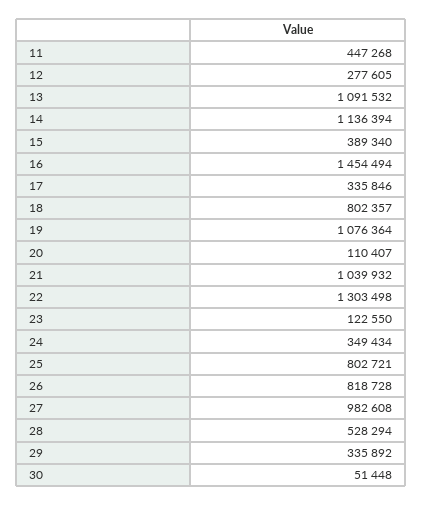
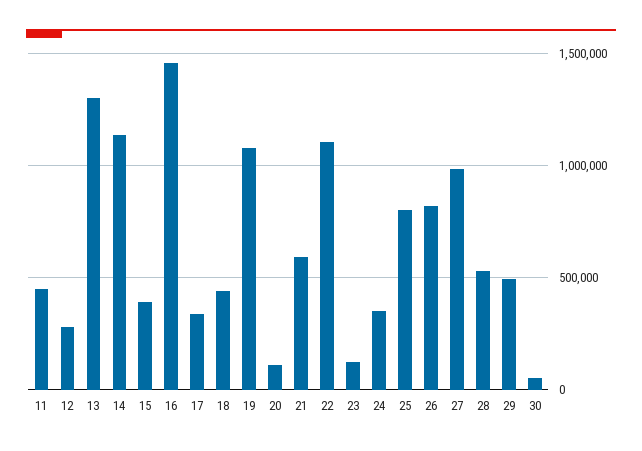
13: 1091532 -> 1300000
18: 802357 -> 450000
21: 1039932 -> 600000
22: 1303498 -> 1100000
29: 335892 -> 500000

